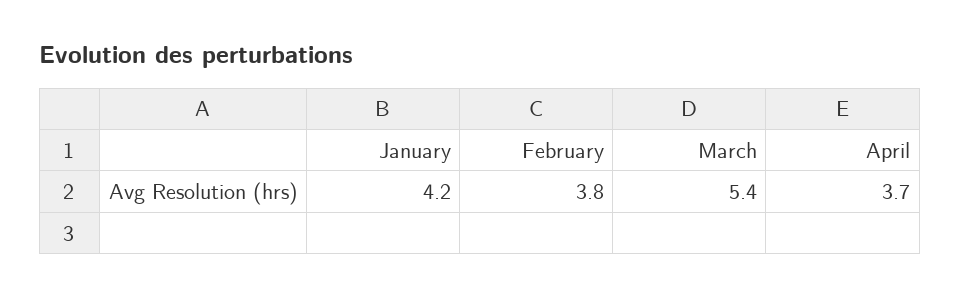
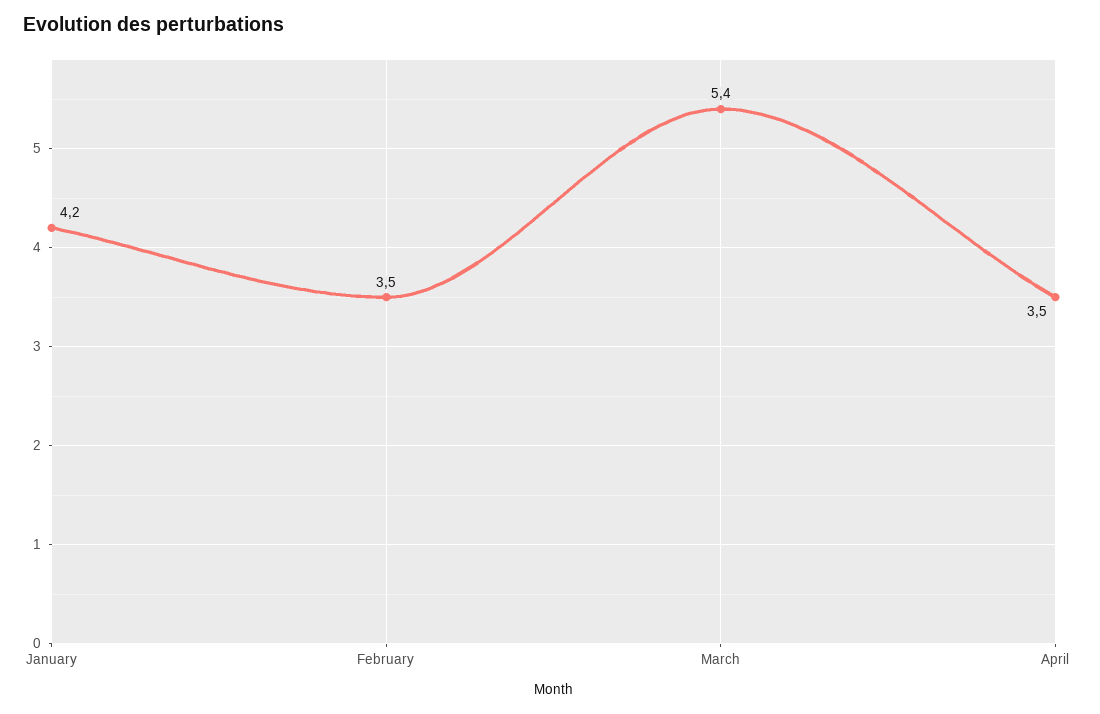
February: 3.8 -> 3.5
April: 3.7 -> 3.5

